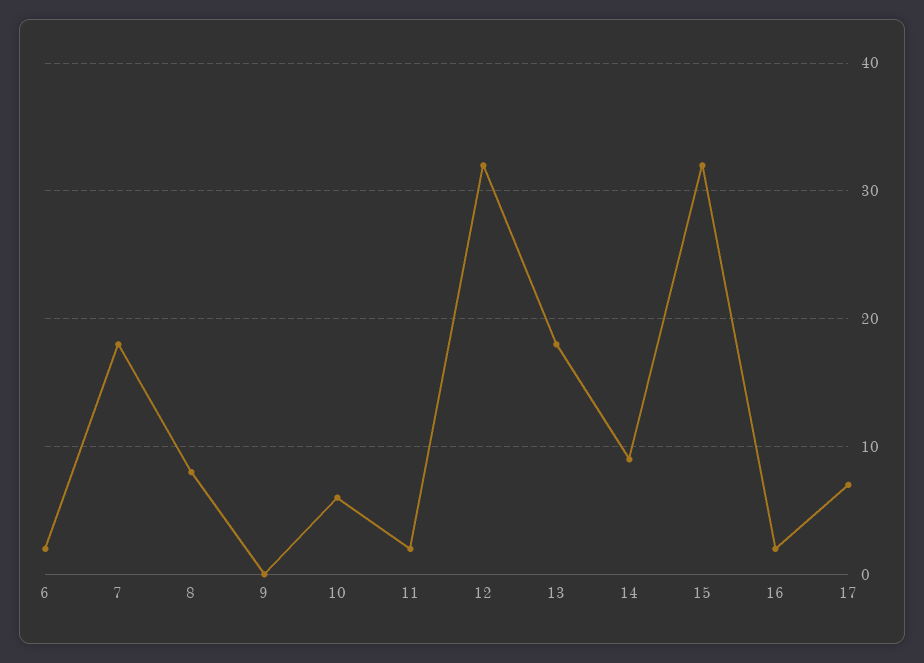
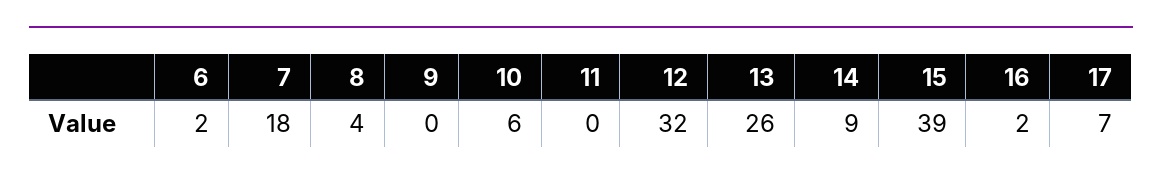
8: 8 -> 4
11: 2 -> 0
13: 18 -> 26
15: 32 -> 39

